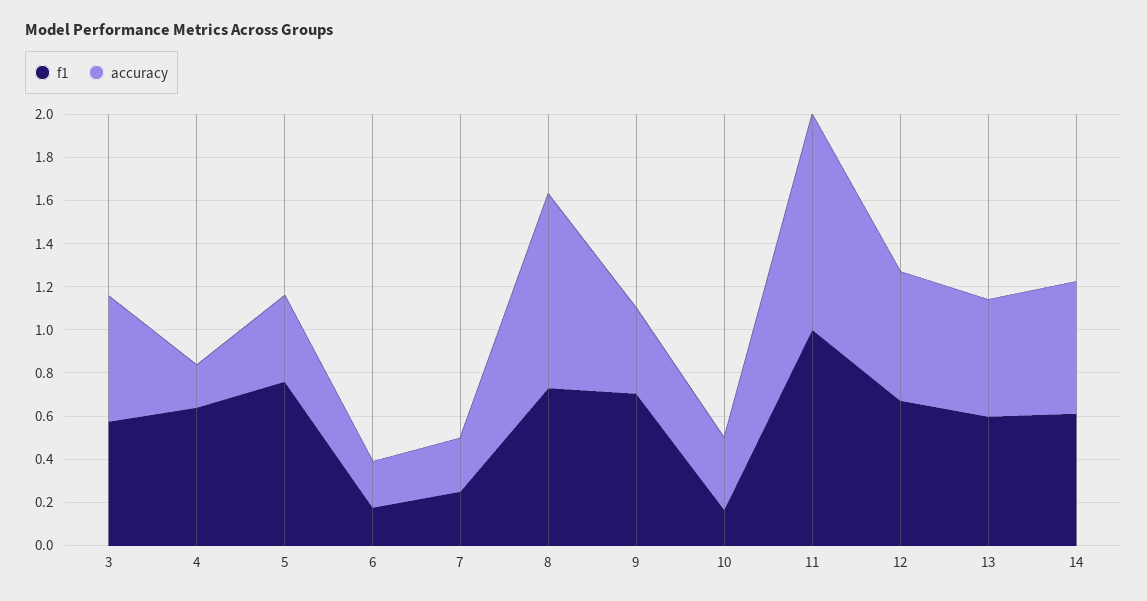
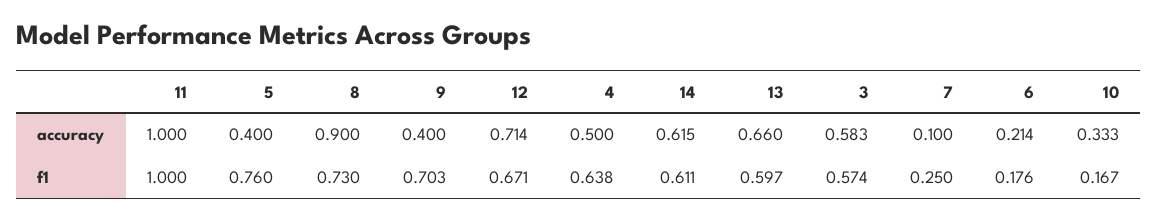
accuracy, 4: 0.2 -> 0.5
accuracy, 7: 0.25 -> 0.1
accuracy, 12: 0.6 -> 0.714
accuracy, 13: 0.55 -> 0.66

